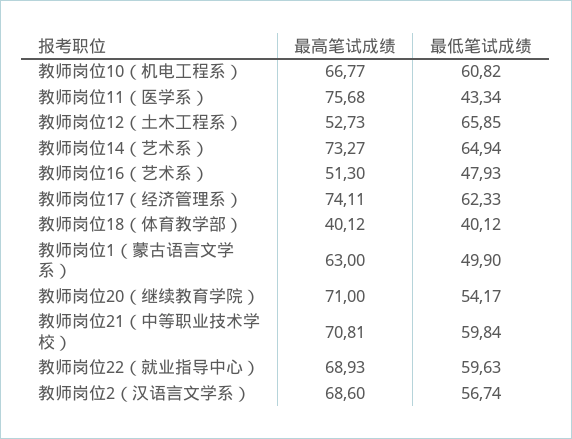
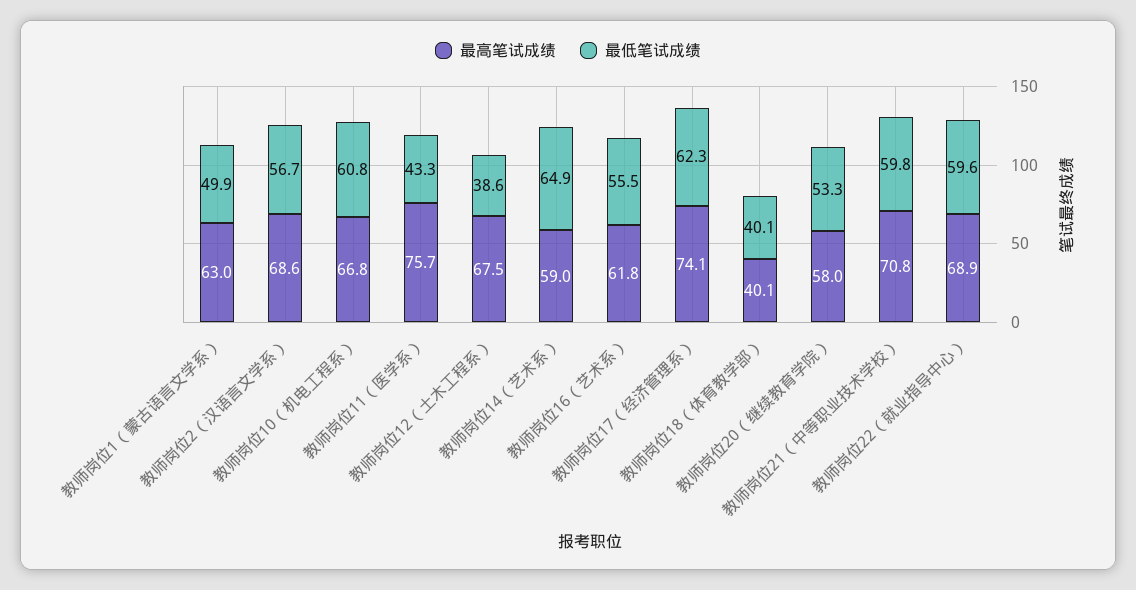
最高笔试成绩, 教师岗位12（土木工程系）: 52.73 -> 67.5
最低笔试成绩, 教师岗位12（土木工程系）: 65.85 -> 38.6
最高笔试成绩, 教师岗位14（艺术系）: 73.27 -> 59
最高笔试成绩, 教师岗位16（艺术系）: 51.3 -> 61.8
最低笔试成绩, 教师岗位16（艺术系）: 47.93 -> 55.5
最高笔试成绩, 教师岗位20（继续教育学院）: 71 -> 58
最低笔试成绩, 教师岗位20（继续教育学院）: 54.17 -> 53.3

